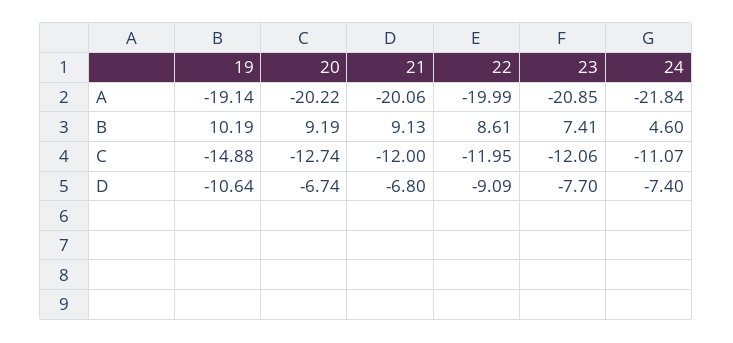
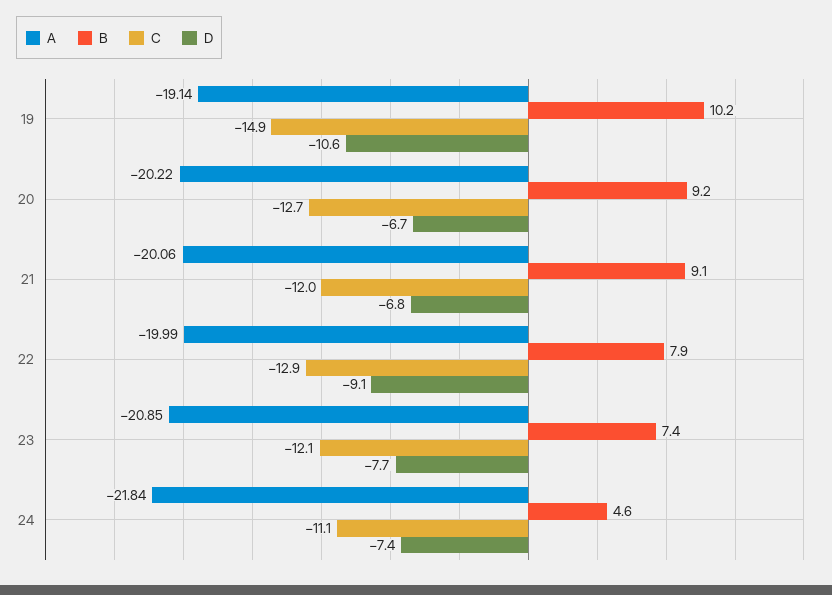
B, 22: 8.61 -> 7.9
C, 22: -11.95 -> -12.9

